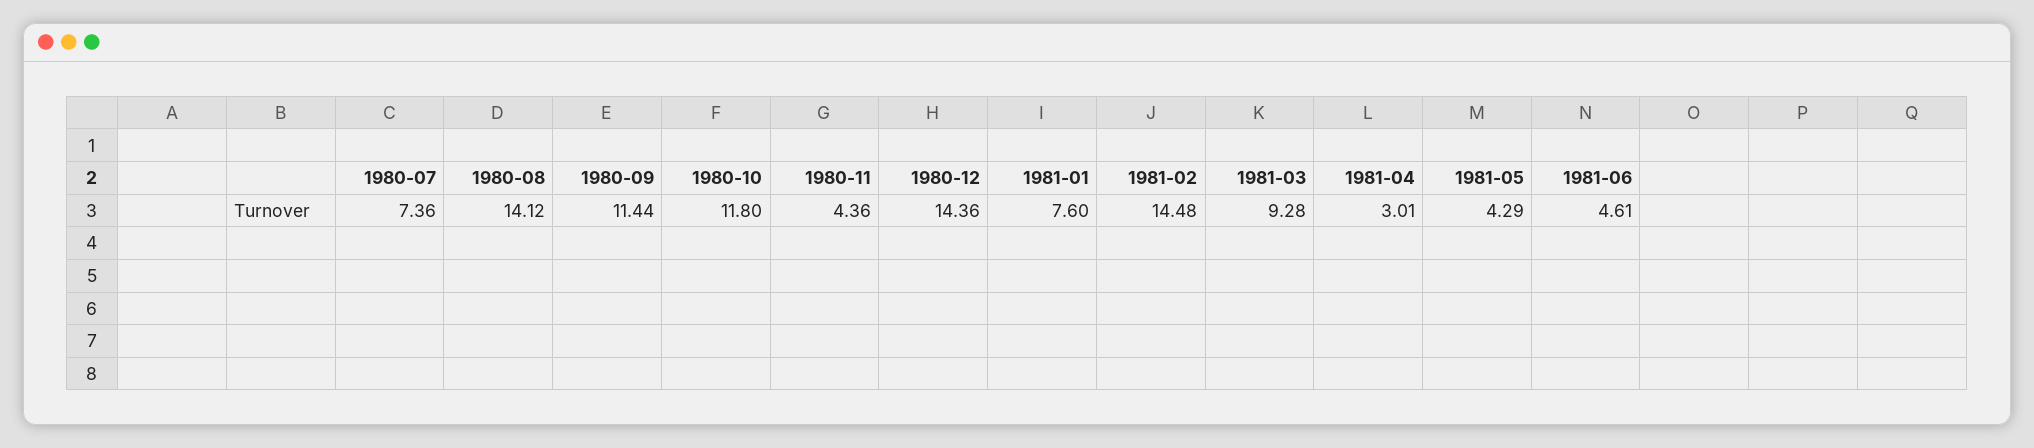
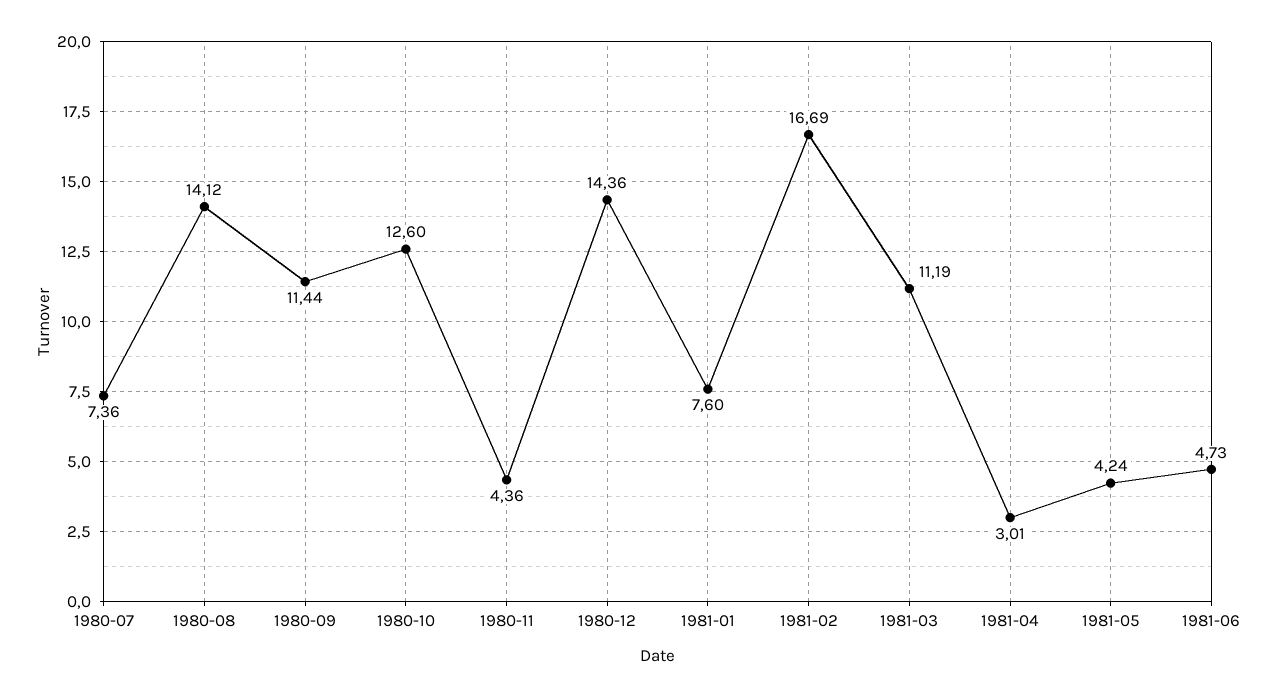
1980-10: 11.8 -> 12.6
1981-02: 14.48 -> 16.69
1981-03: 9.28 -> 11.19
1981-05: 4.29 -> 4.24
1981-06: 4.61 -> 4.73

